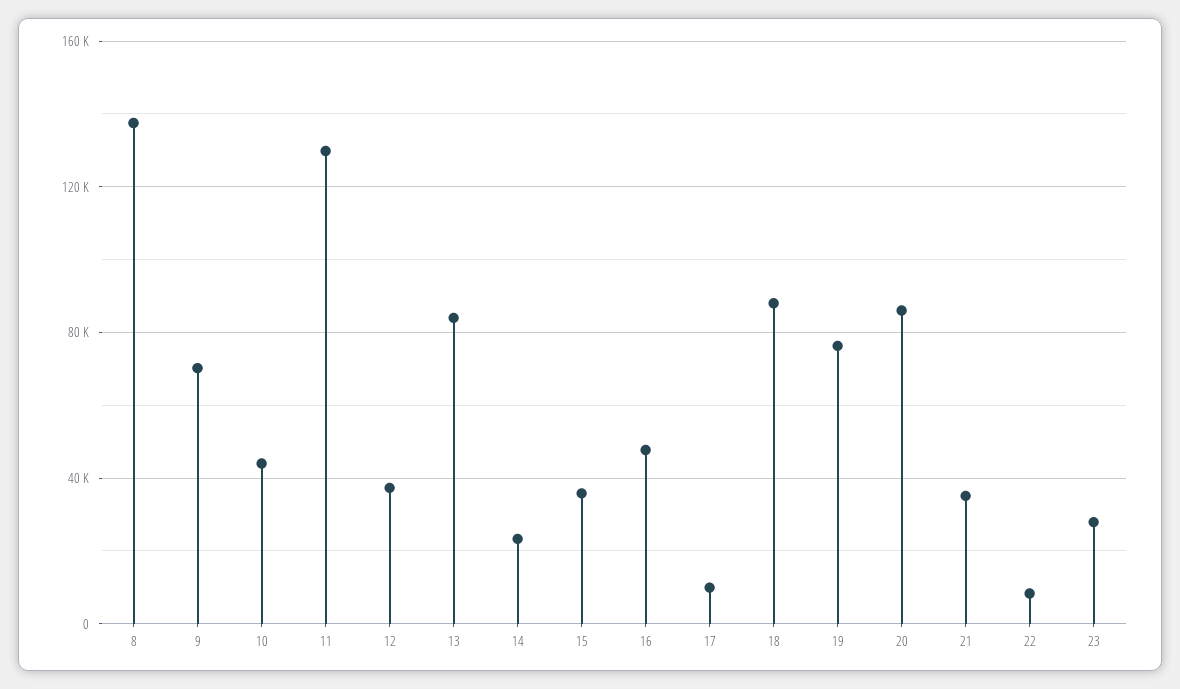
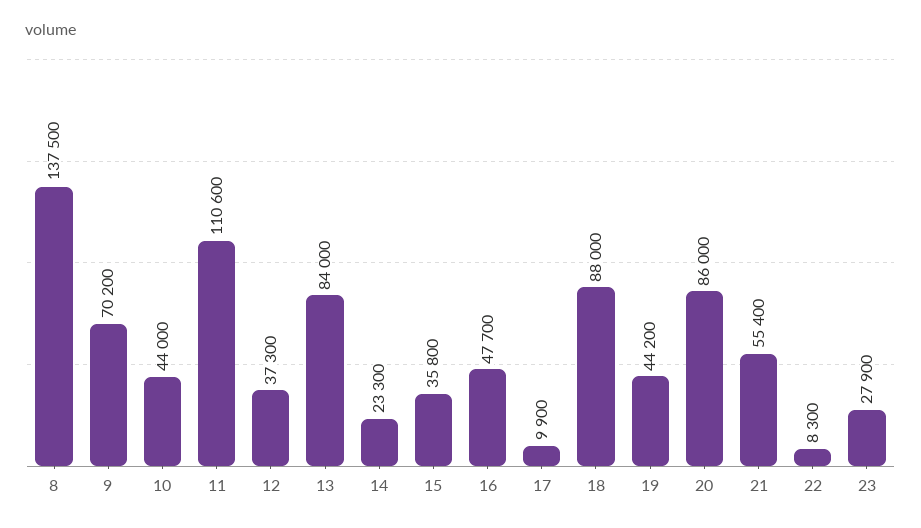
11: 130000 -> 110600
19: 75000 -> 44200
21: 35000 -> 55400

